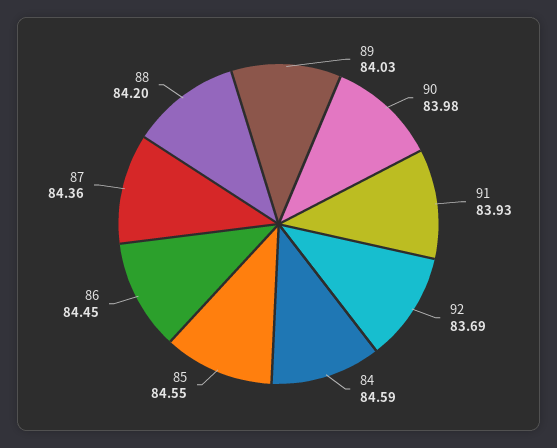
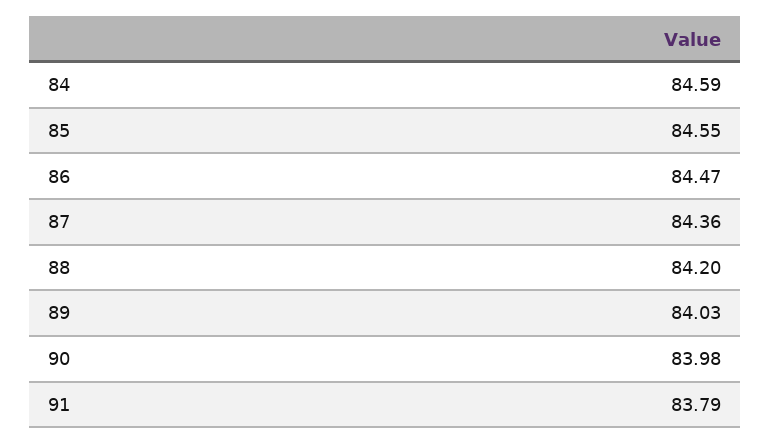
91: 83.93 -> 83.79
92: 83.69 -> none
86: 84.45 -> 84.47

